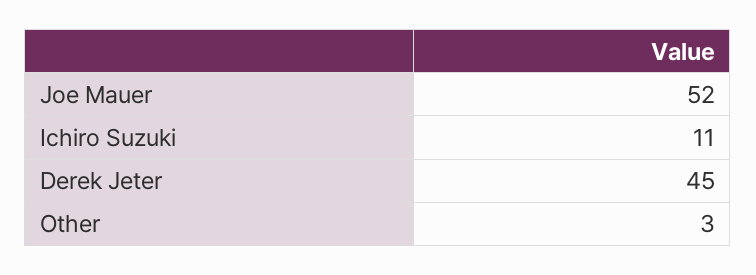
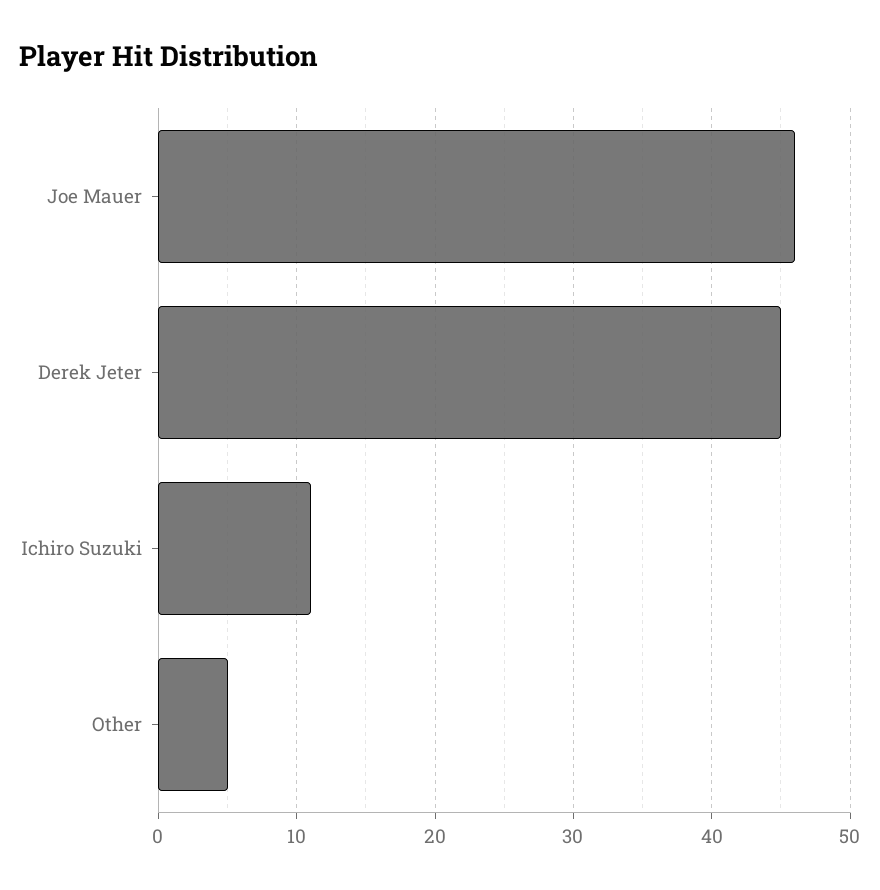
Joe Mauer: 52 -> 46
Other: 3 -> 5

